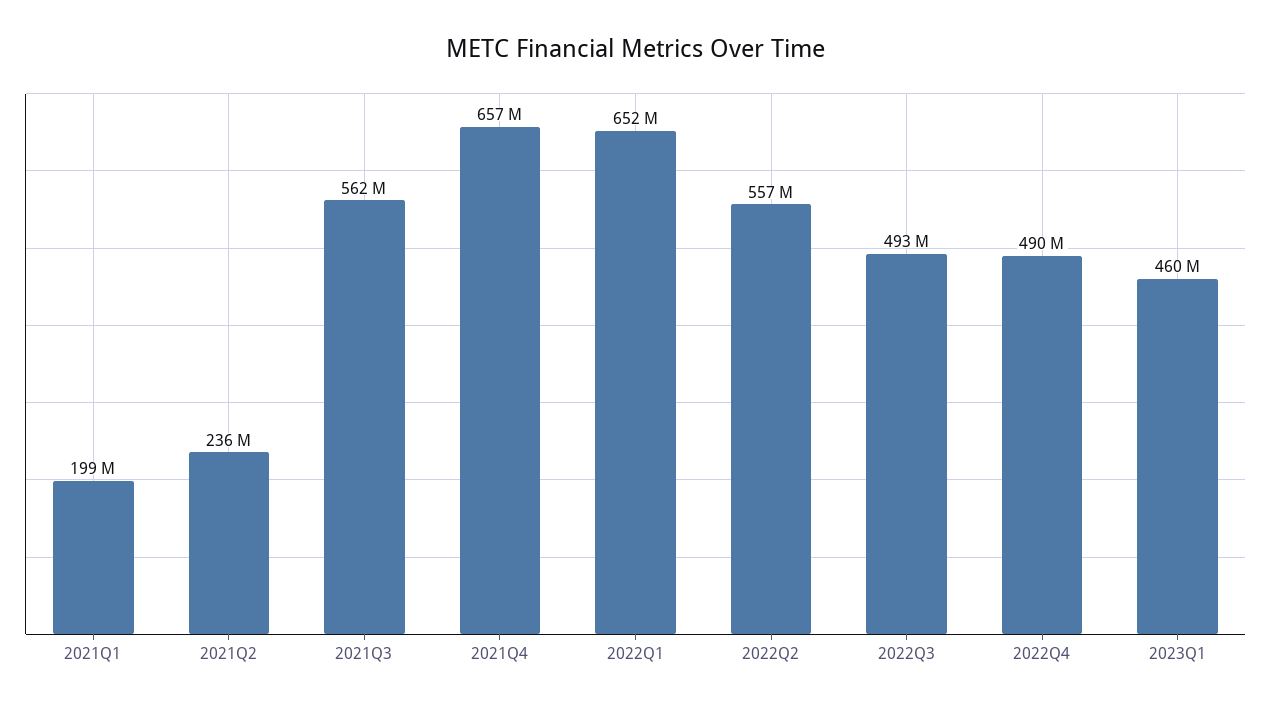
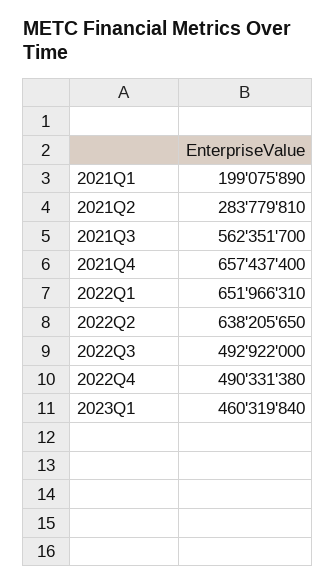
2021Q2: 236000000 -> 283779810
2022Q2: 557000000 -> 638205650

